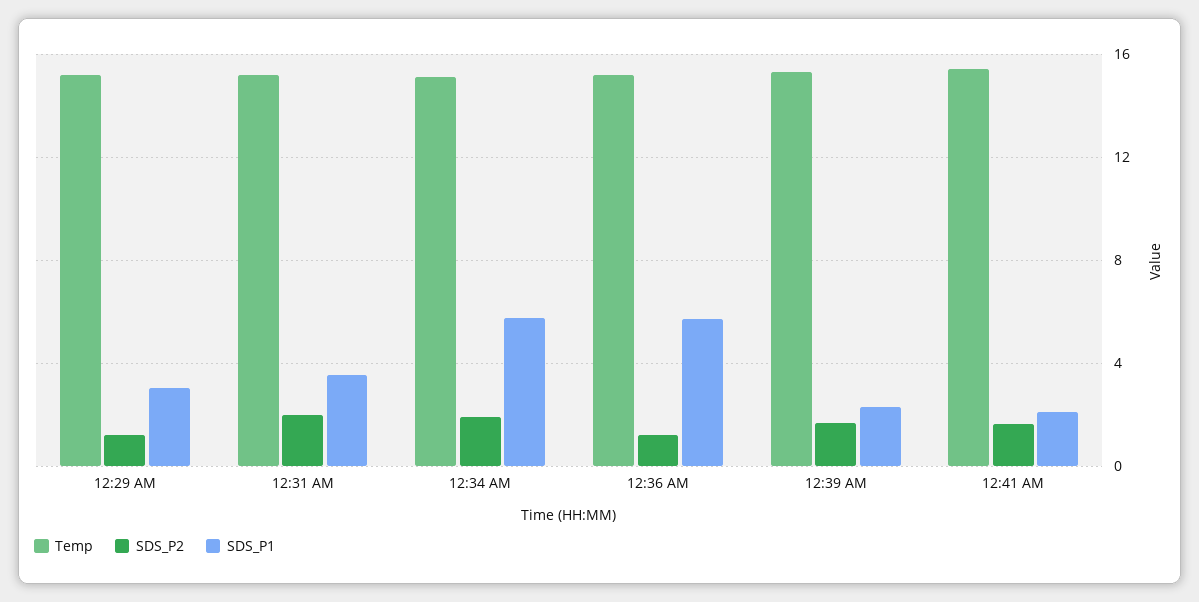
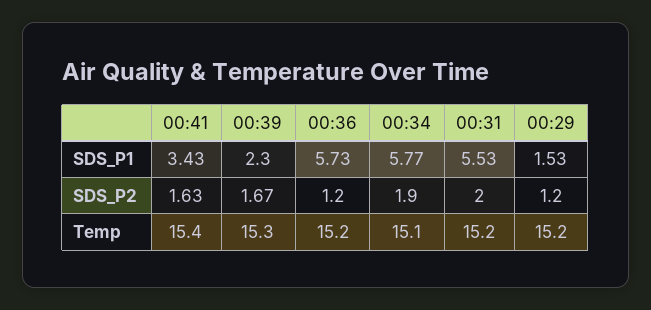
SDS_P1, 12:29 AM: 3 -> 1.53
SDS_P1, 12:31 AM: 3.5 -> 5.53
SDS_P1, 12:41 AM: 2 -> 3.43

